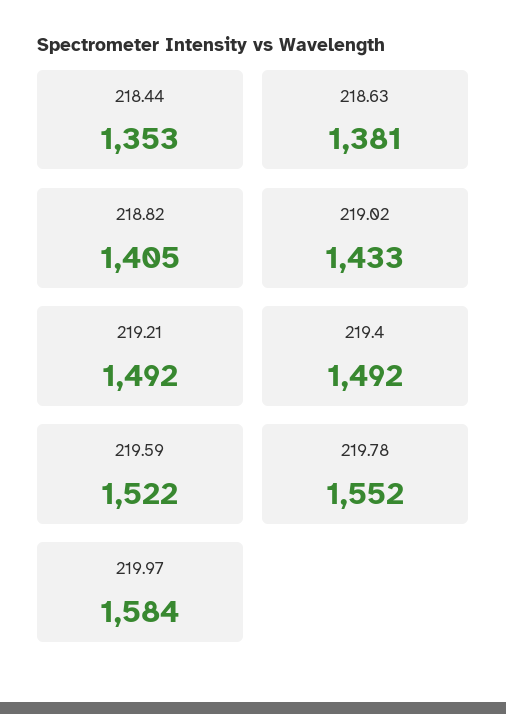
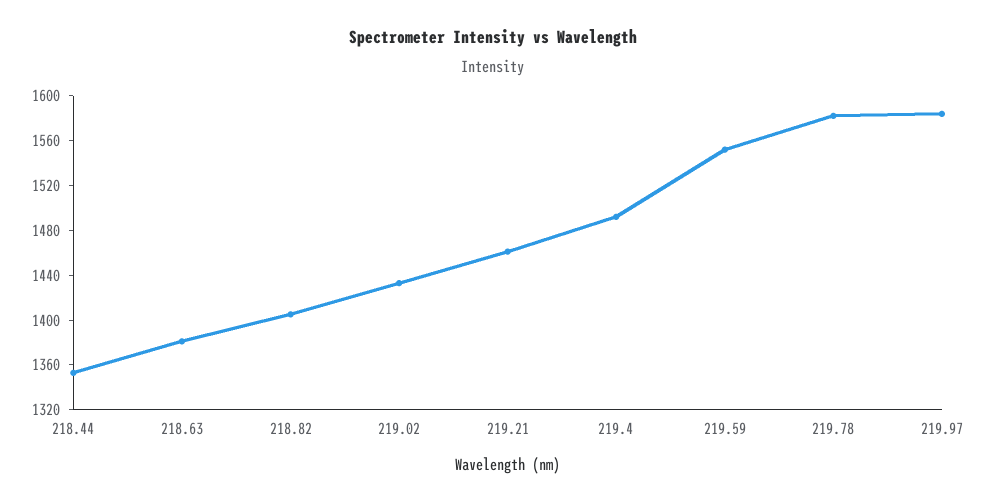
219.21: 1492 -> 1460
219.59: 1522 -> 1550
219.78: 1552 -> 1580

